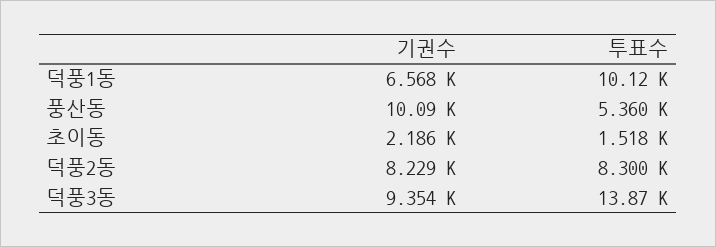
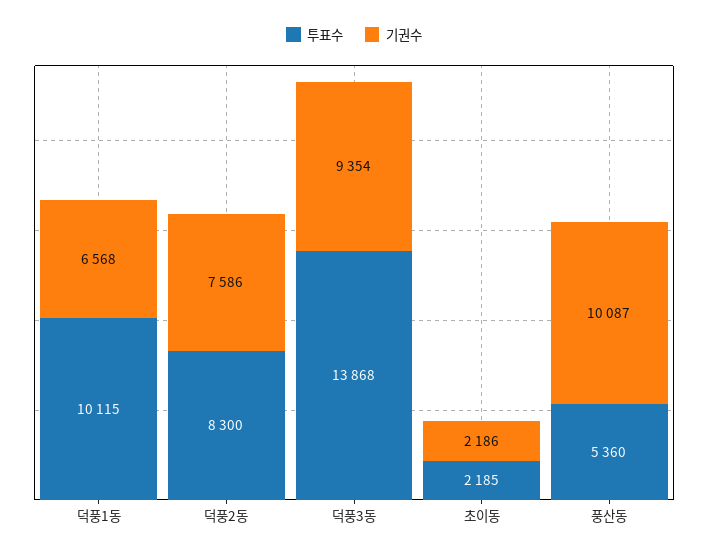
투표수, 초이동: 1518 -> 2185
기권수, 덕풍2동: 8229 -> 7586

